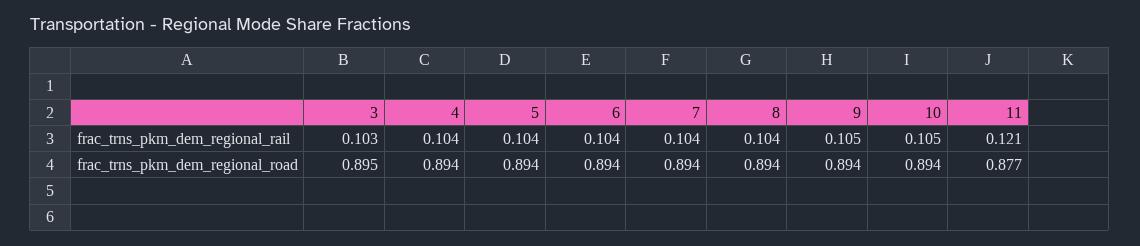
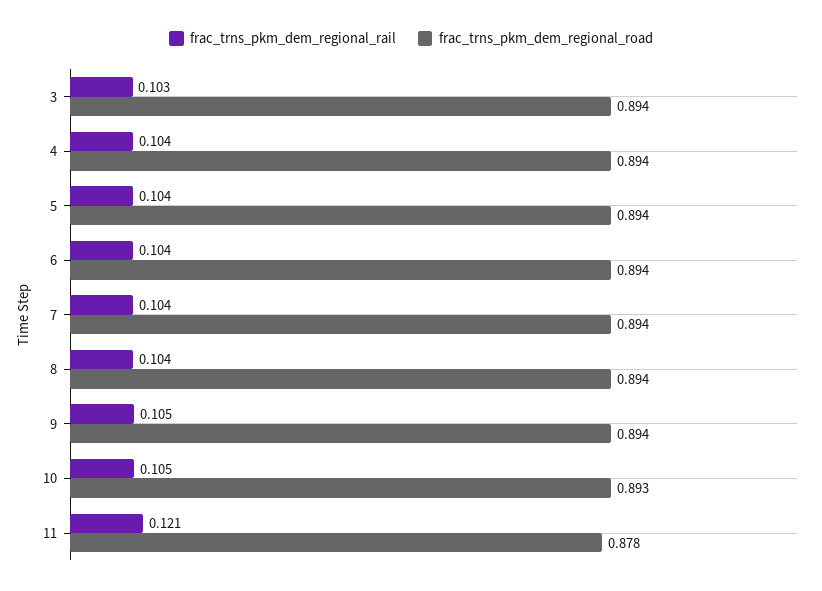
frac_trns_pkm_dem_regional_road, 3: 0.895 -> 0.894
frac_trns_pkm_dem_regional_road, 10: 0.894 -> 0.893
frac_trns_pkm_dem_regional_road, 11: 0.877 -> 0.878

